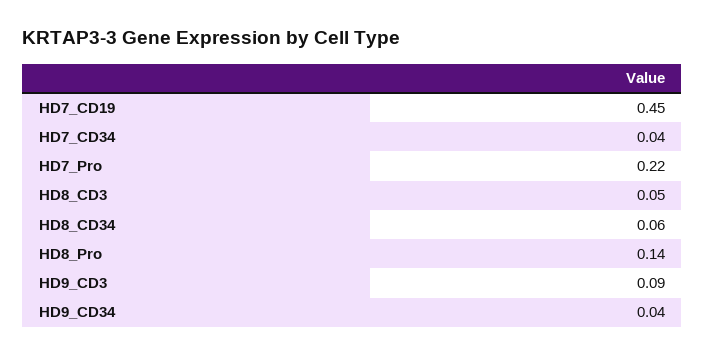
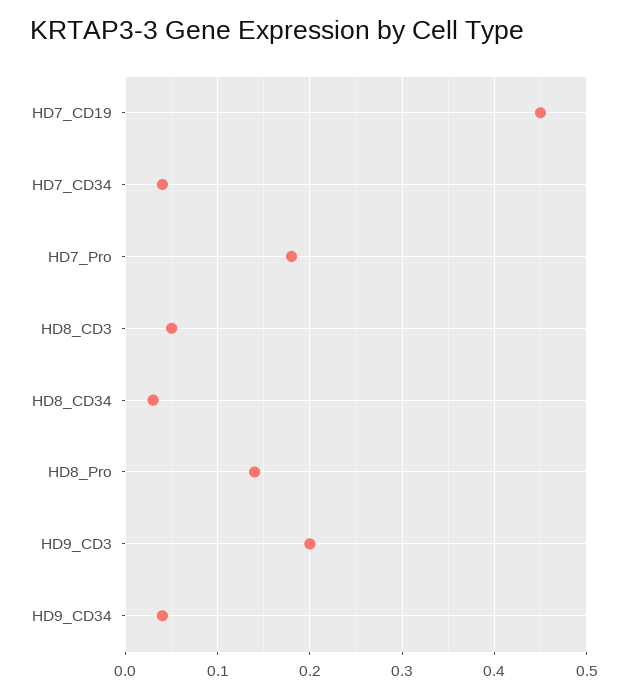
HD7_Pro: 0.22 -> 0.18
HD8_CD34: 0.06 -> 0.03
HD9_CD3: 0.09 -> 0.2

